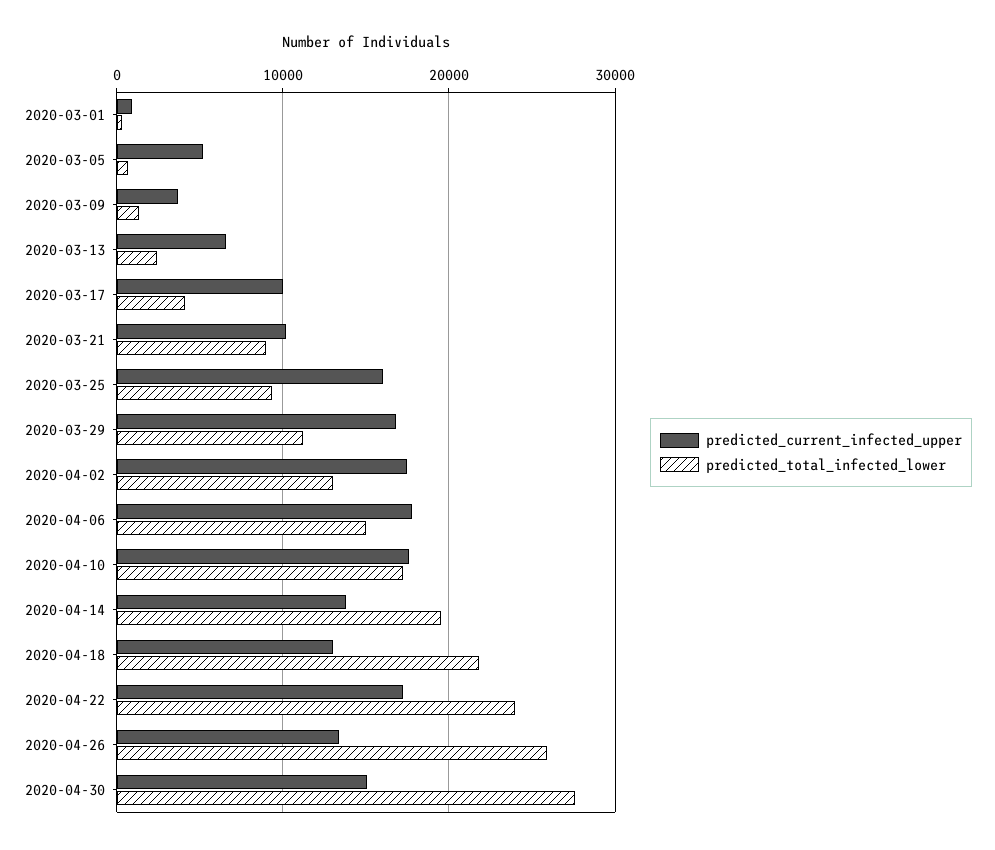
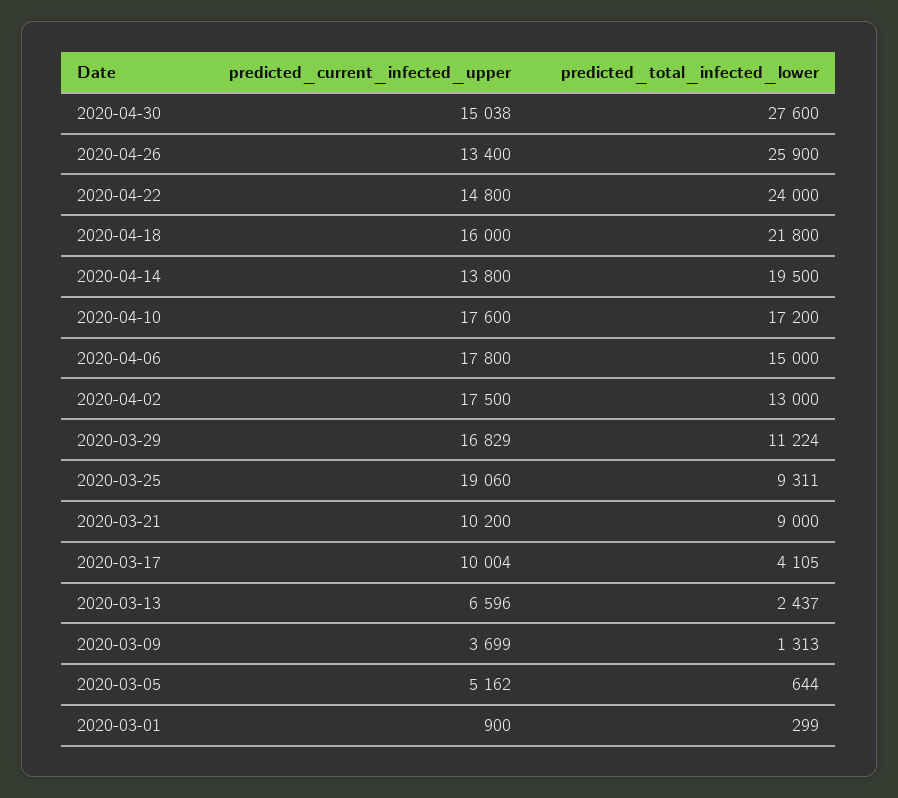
predicted_current_infected_upper, 2020-03-25: 16000 -> 19060
predicted_current_infected_upper, 2020-04-18: 13000 -> 16000
predicted_current_infected_upper, 2020-04-22: 17000 -> 14800

